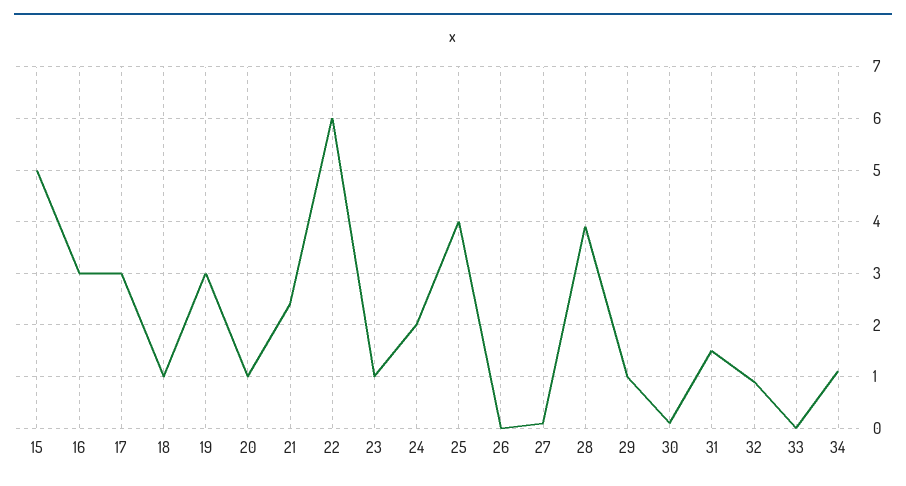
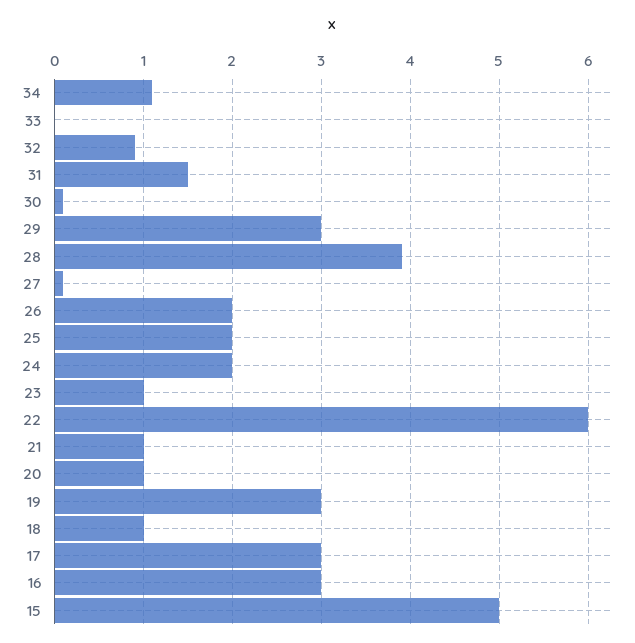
21: 2.5 -> 1
25: 4 -> 2
26: 0 -> 2
29: 1 -> 3

